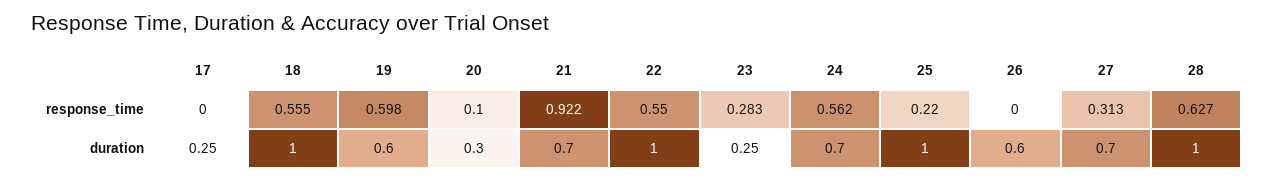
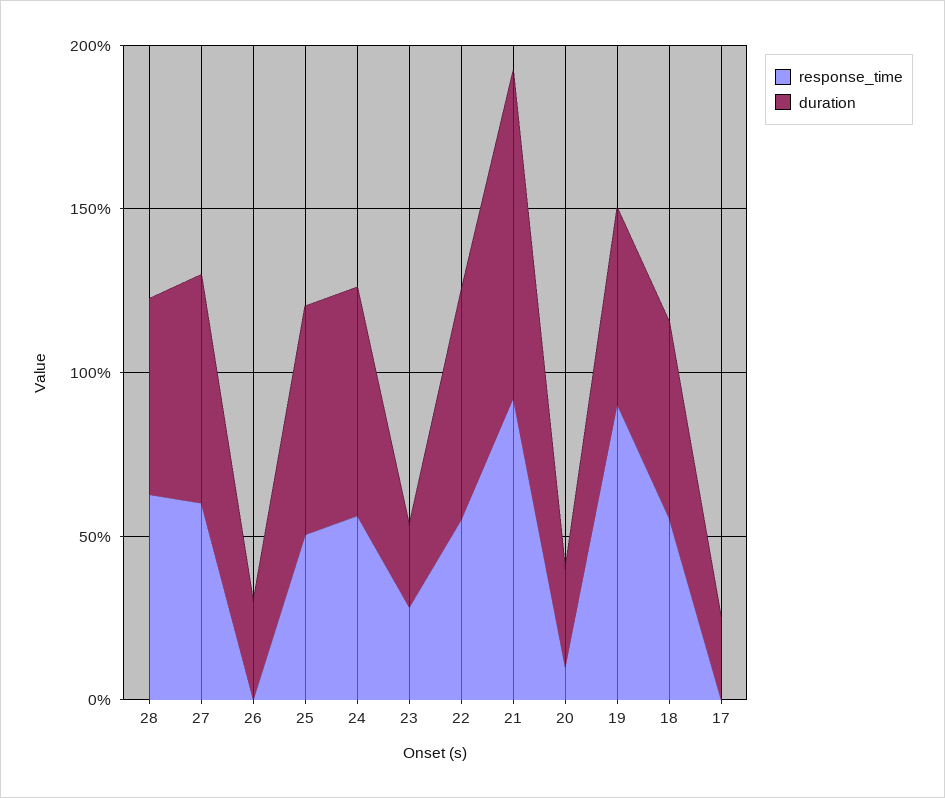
response_time, 19: 0.598 -> 0.9
response_time, 25: 0.22 -> 0.5
response_time, 27: 0.313 -> 0.6
duration, 18: 1 -> 0.6
duration, 21: 0.7 -> 1
duration, 22: 1 -> 0.7
duration, 25: 1 -> 0.7
duration, 26: 0.6 -> 0.3
duration, 28: 1 -> 0.6

